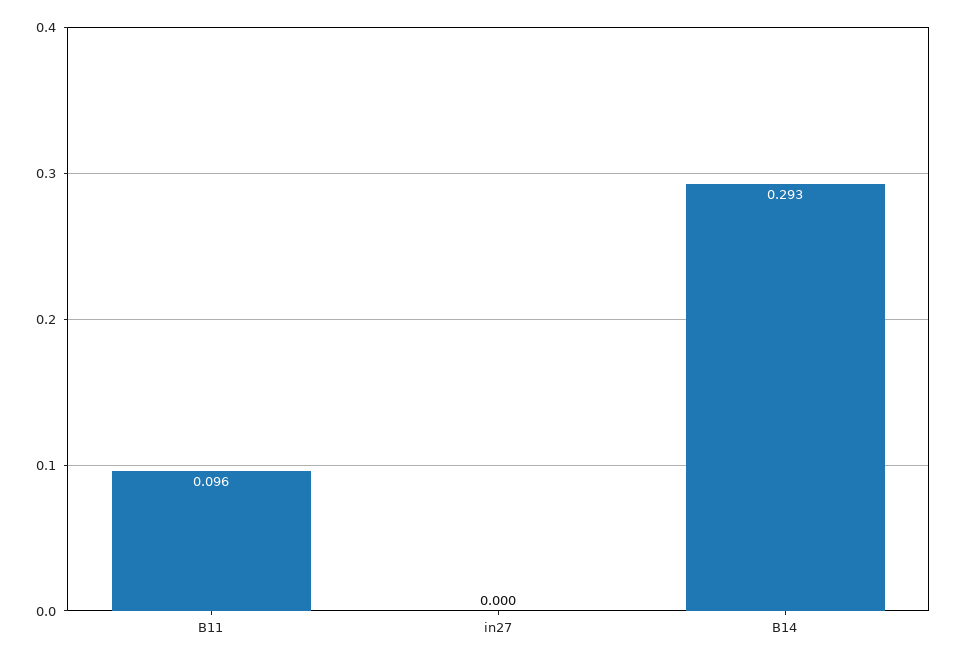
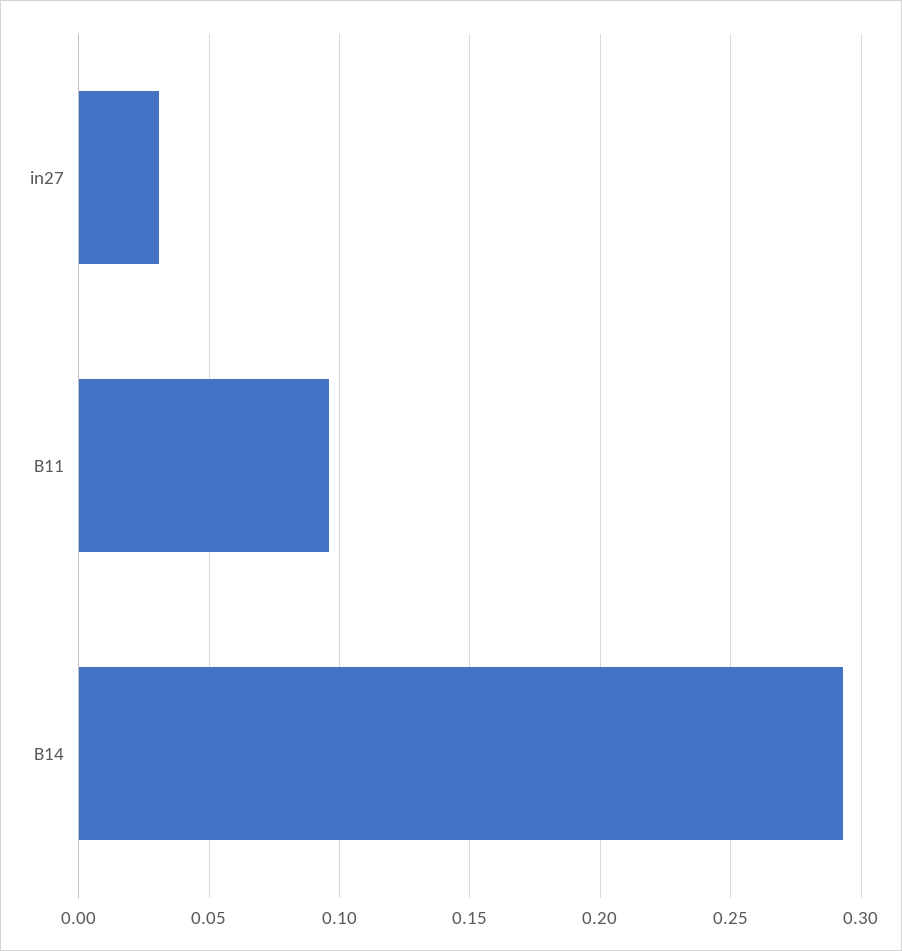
in27: 0 -> 0.03

